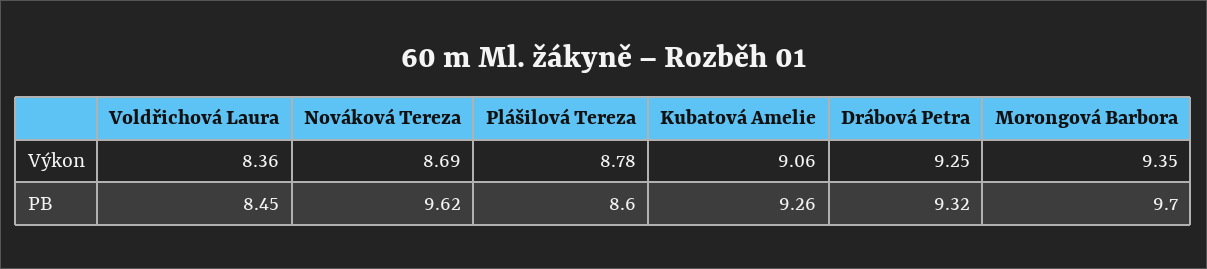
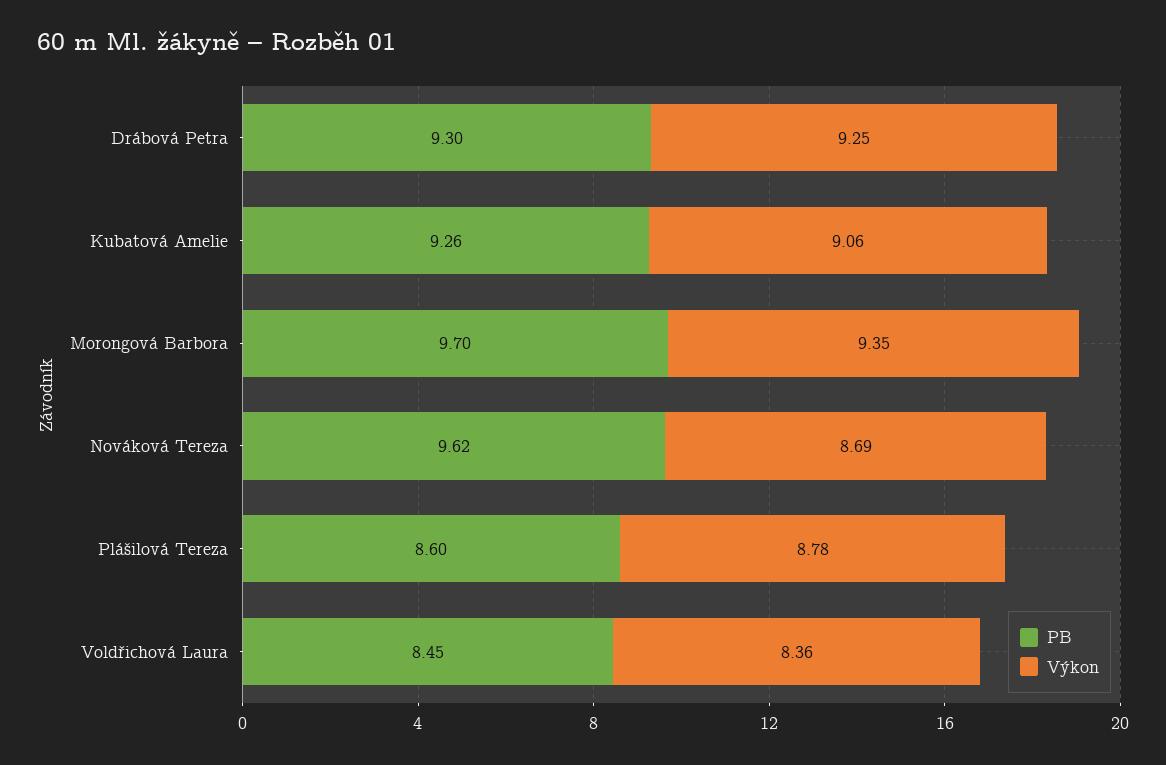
PB, Drábová Petra: 9.32 -> 9.3

